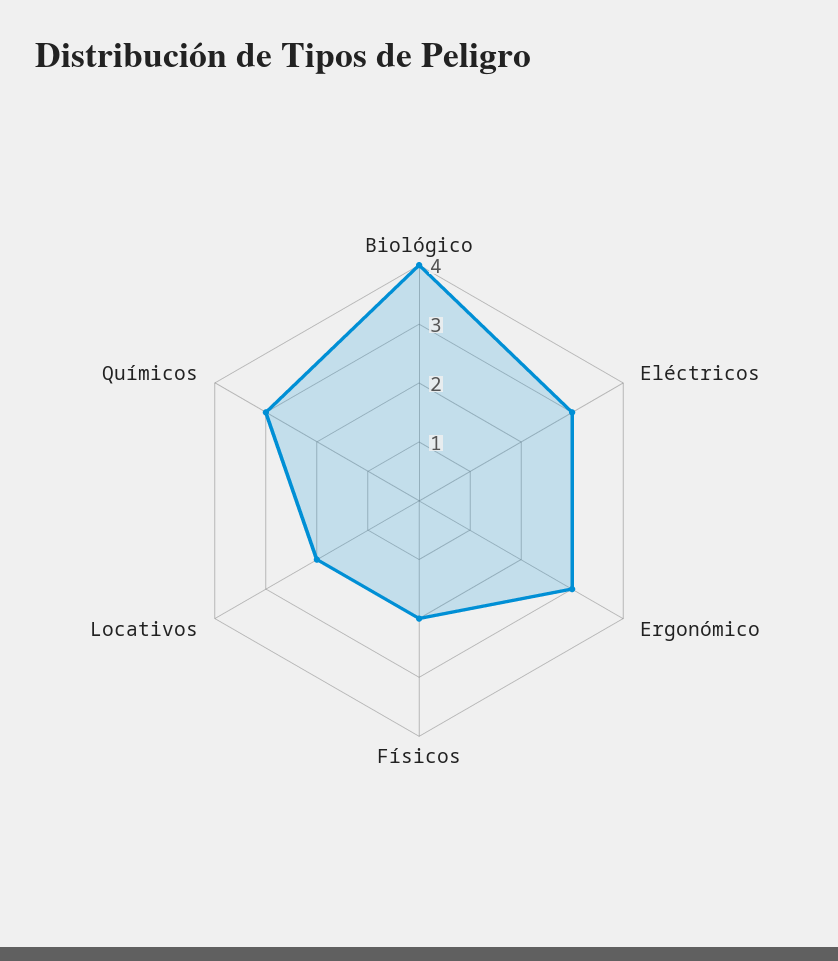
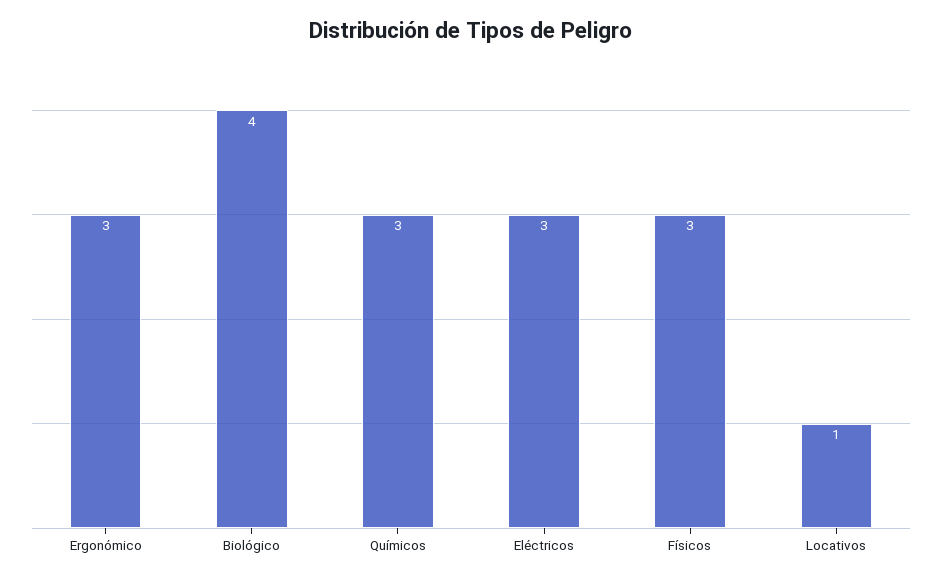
Físicos: 2 -> 3
Locativos: 2 -> 1

